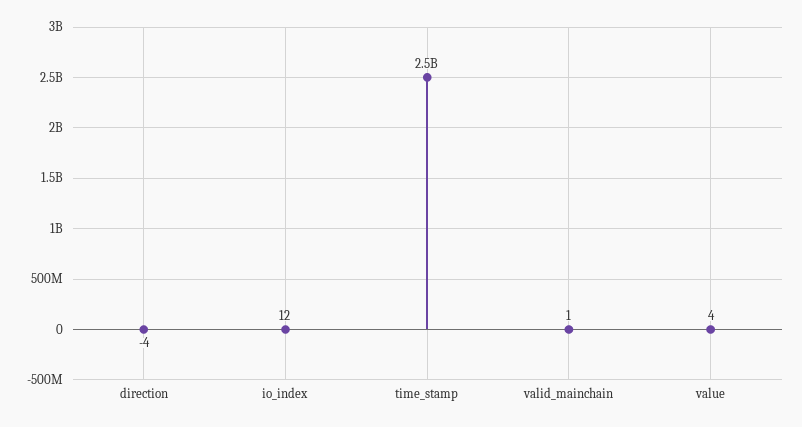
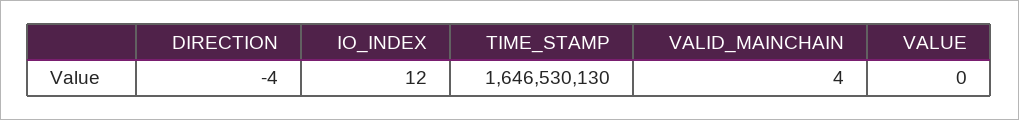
time_stamp: 2500000000 -> 1646530130
valid_mainchain: 1 -> 4
value: 4 -> 0

